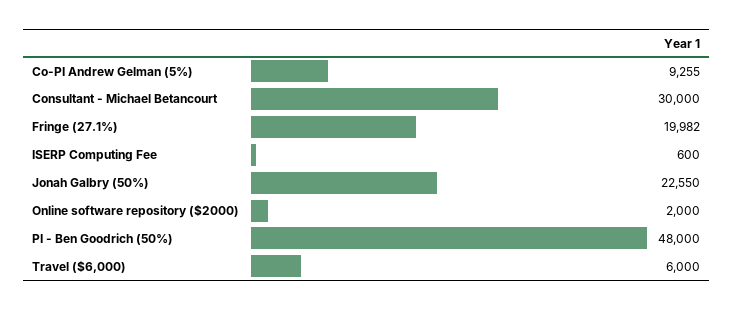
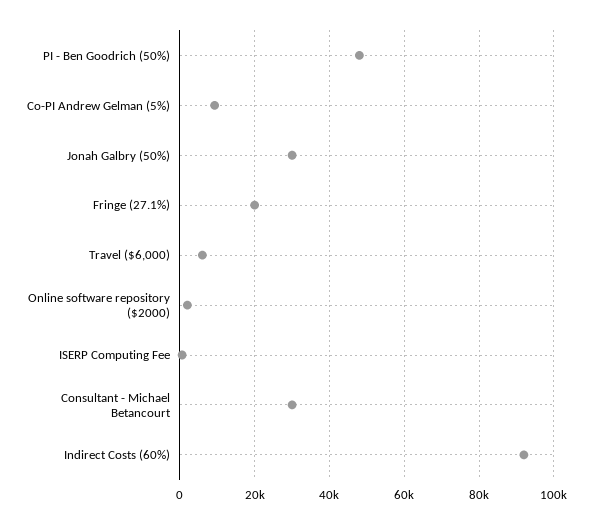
Jonah Galbry (50%): 22550 -> 30000
Indirect Costs (60%): none -> 92000

